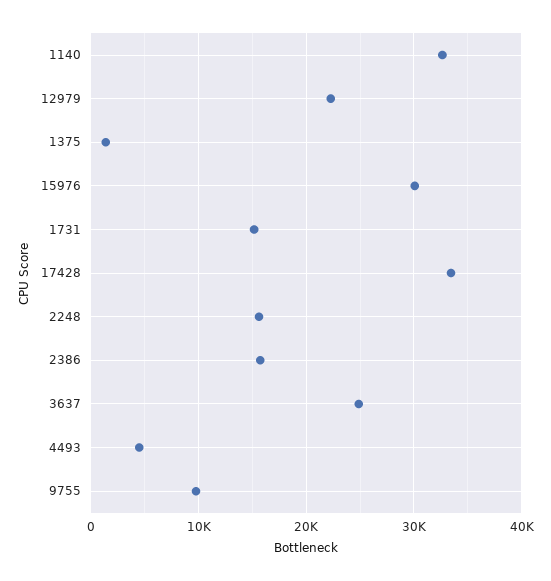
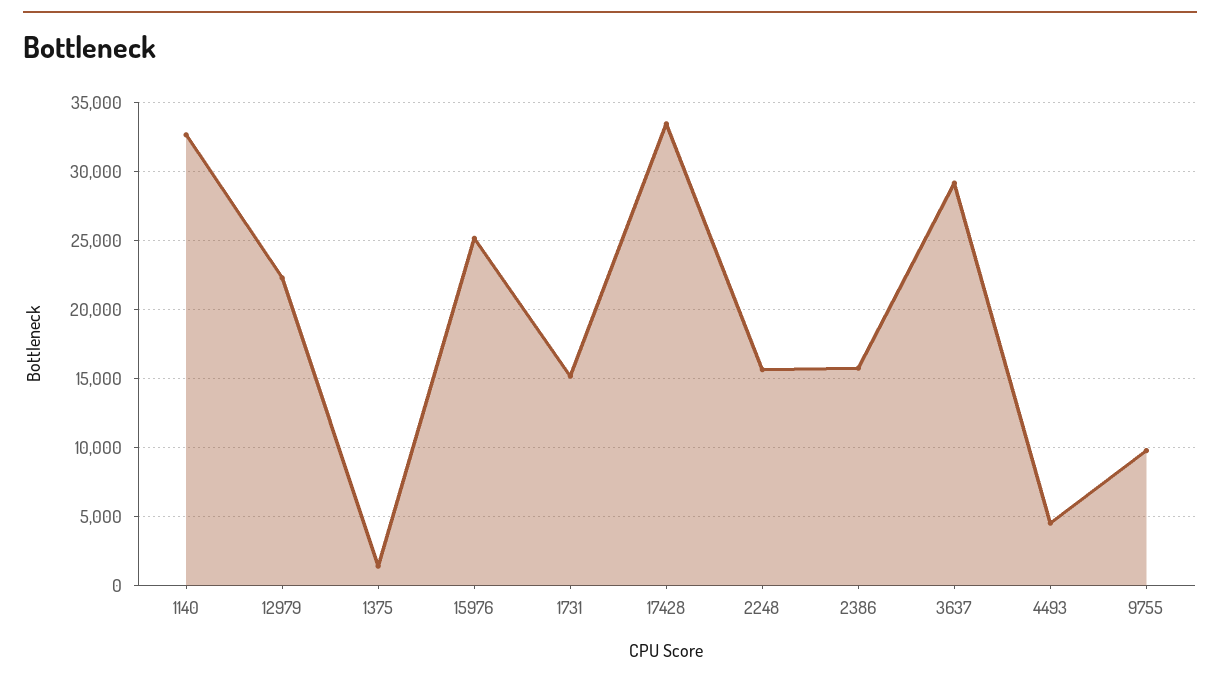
15976: 30000 -> 25000
3637: 25000 -> 29000

